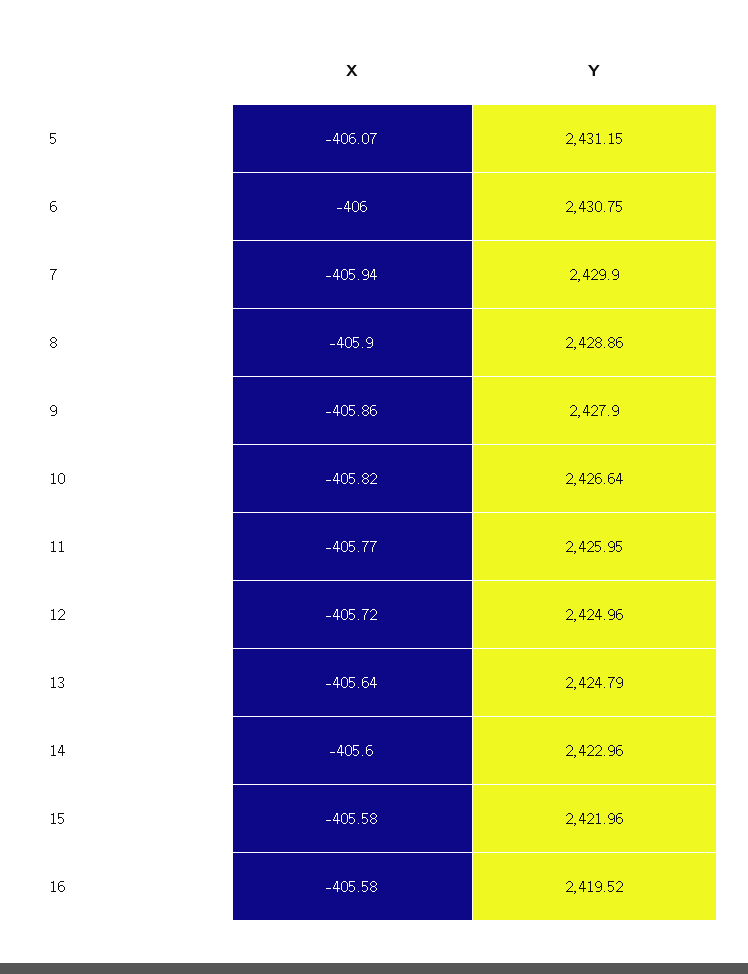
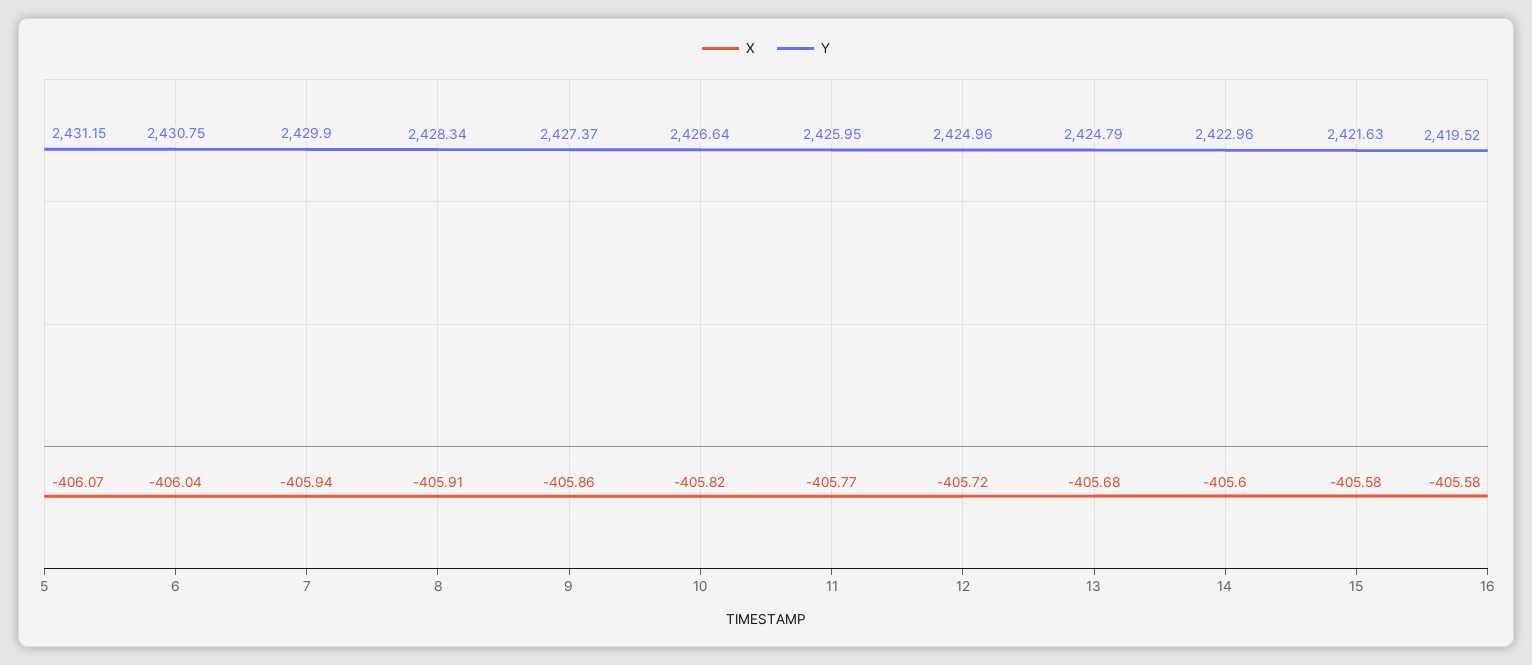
X, 6: -406 -> -406.04
X, 8: -405.9 -> -405.91
Y, 8: 2428.86 -> 2428.34
Y, 9: 2427.9 -> 2427.37
X, 13: -405.64 -> -405.68
Y, 15: 2421.96 -> 2421.63

